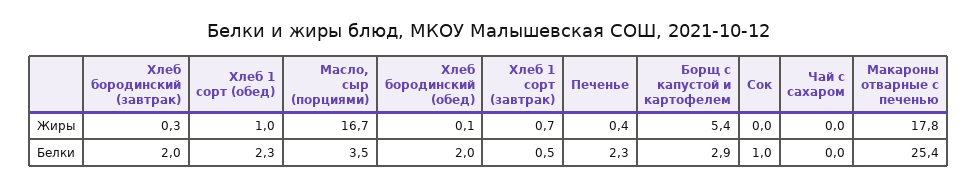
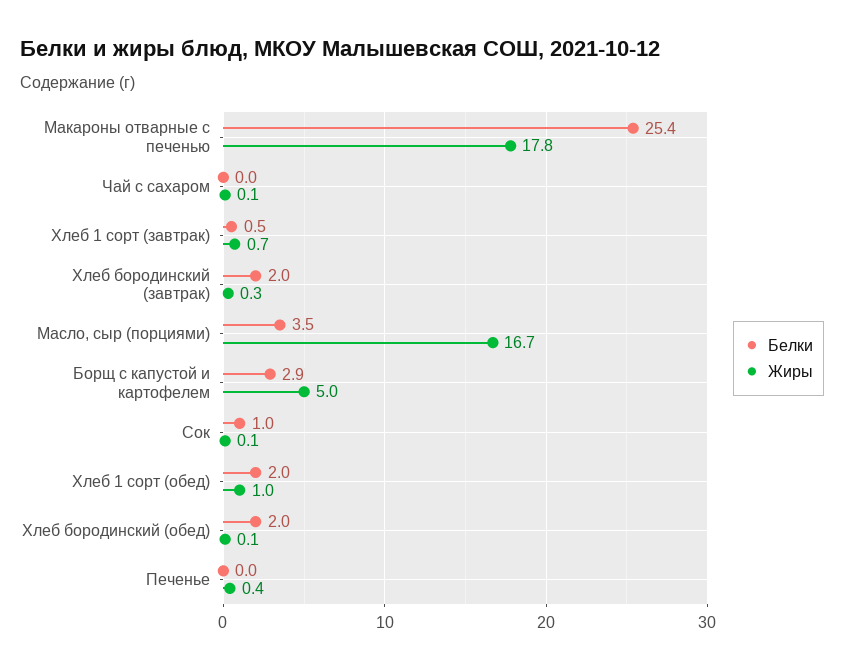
Жиры, Борщ с капустой и картофелем: 5.4 -> 5
Жиры, Сок: 0 -> 0.1
Жиры, Чай с сахаром: 0 -> 0.1
Белки, Хлеб 1 сорт (обед): 2.3 -> 2
Белки, Печенье: 2.3 -> 0

